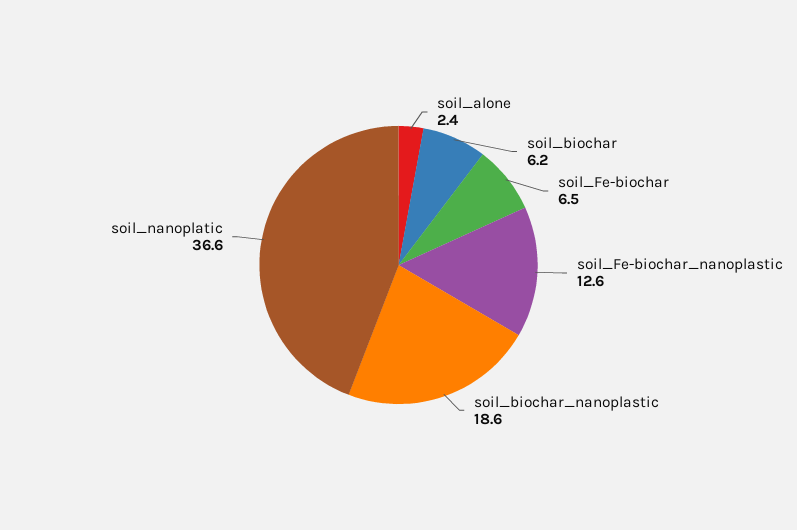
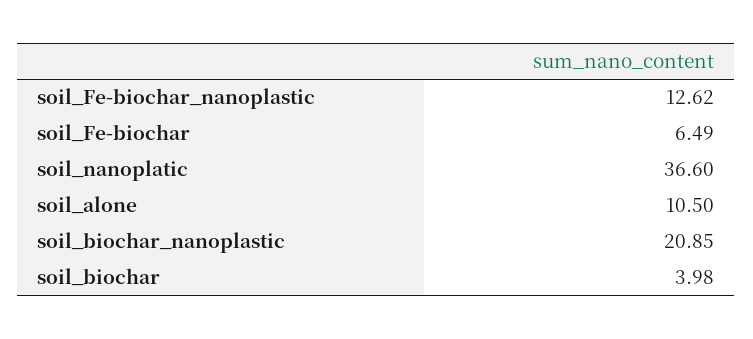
soil_alone: 2.4 -> 10.5
soil_biochar: 6.2 -> 3.98
soil_biochar_nanoplastic: 18.6 -> 20.85

